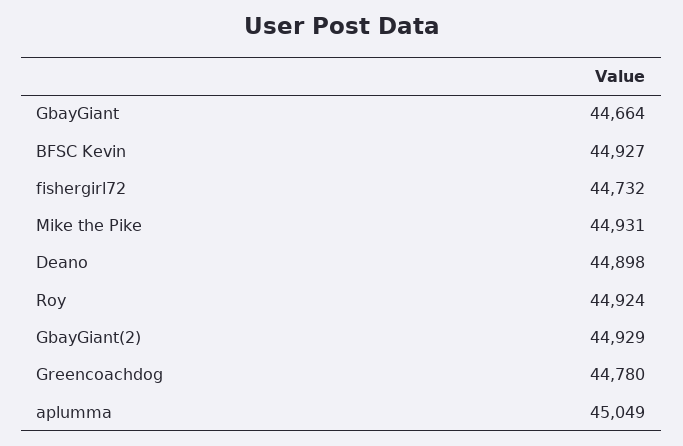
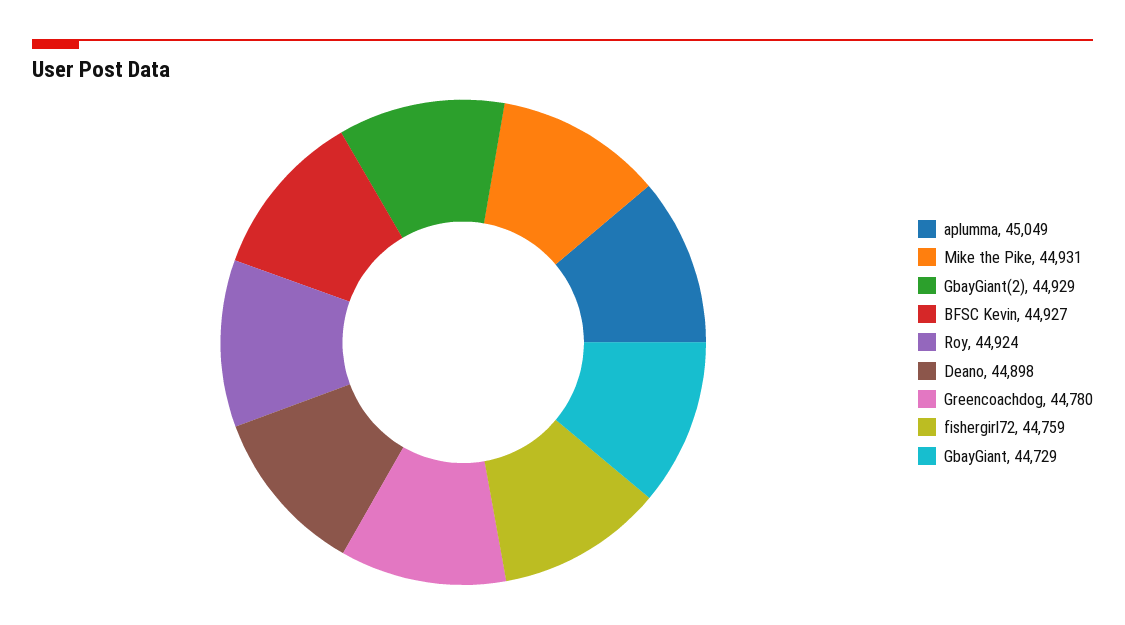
GbayGiant: 44664 -> 44729
fishergirl72: 44732 -> 44759

